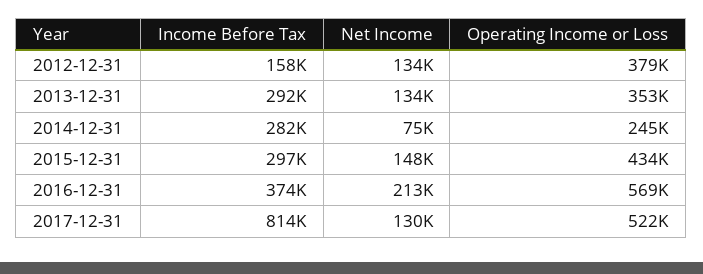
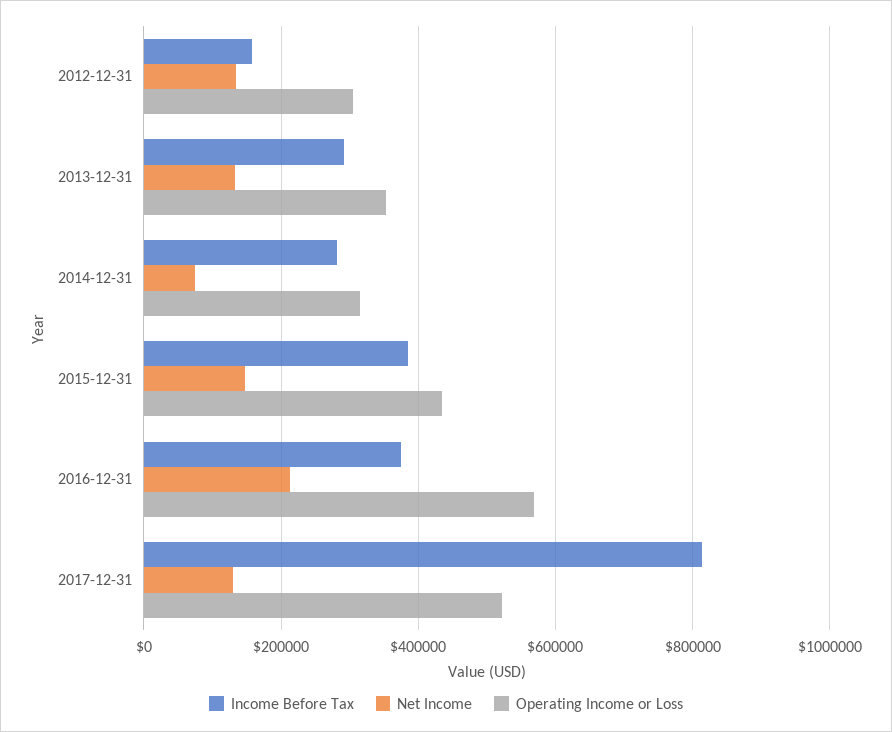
Operating Income or Loss, 2012-12-31: 379000 -> 300000
Operating Income or Loss, 2014-12-31: 245000 -> 320000
Income Before Tax, 2015-12-31: 297000 -> 380000

